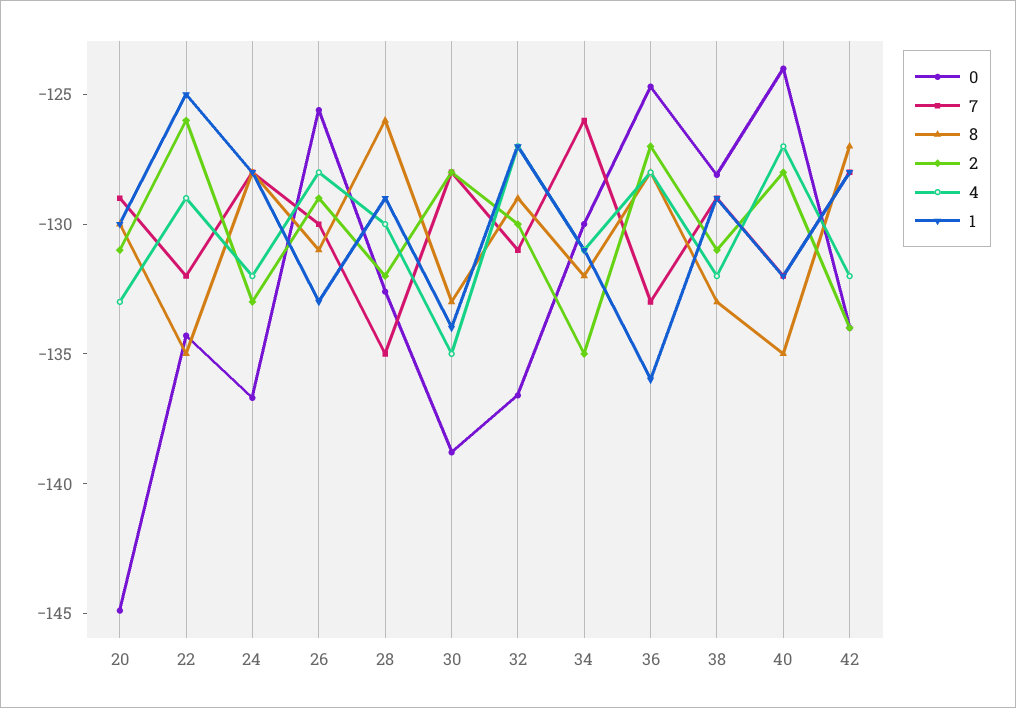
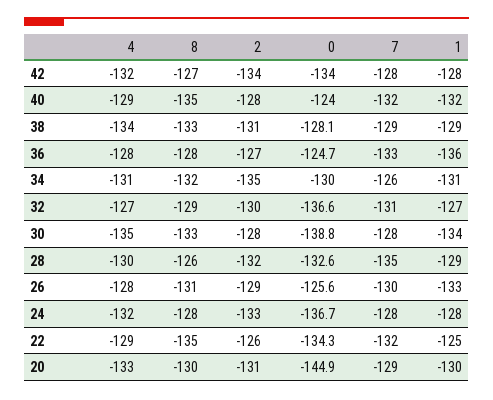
4, 38: -132 -> -134
4, 40: -127 -> -129

